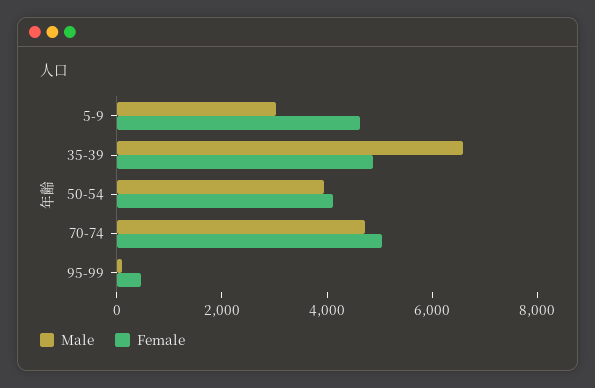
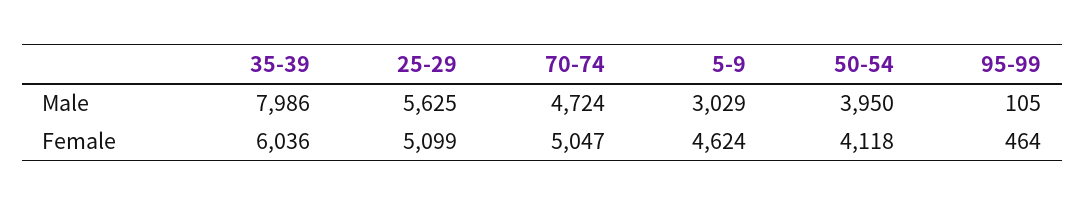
Male, 35-39: 6500 -> 7986
Female, 35-39: 5000 -> 6036
Male, 25-29: none -> 5625
Female, 25-29: none -> 5099

